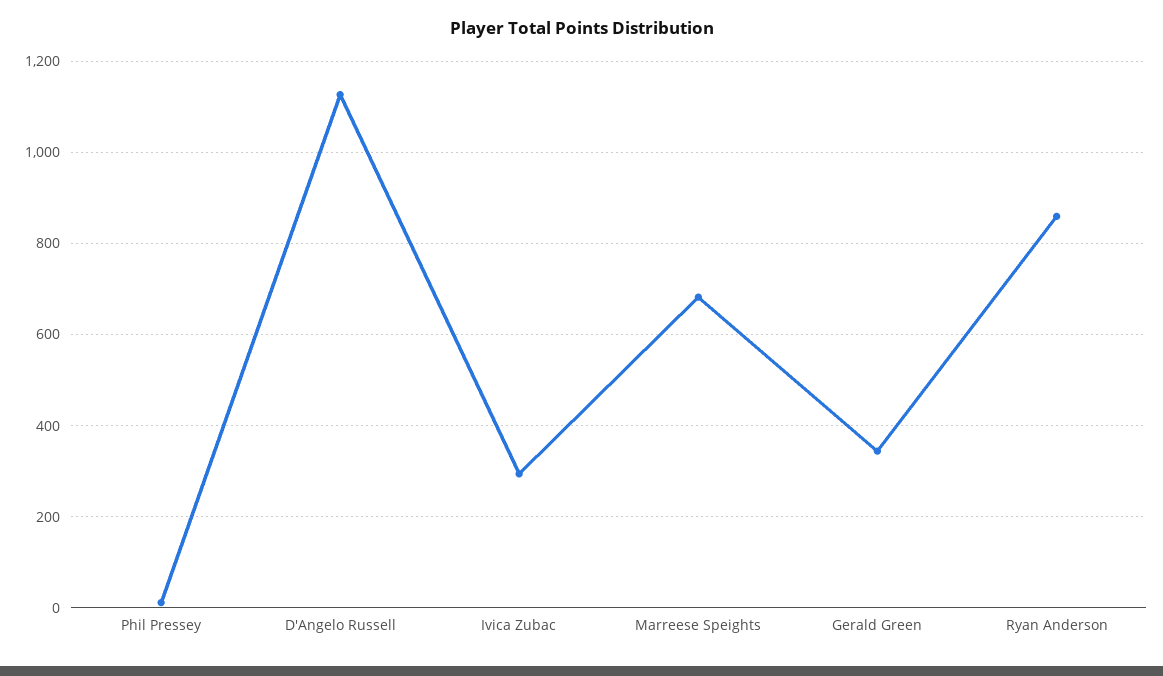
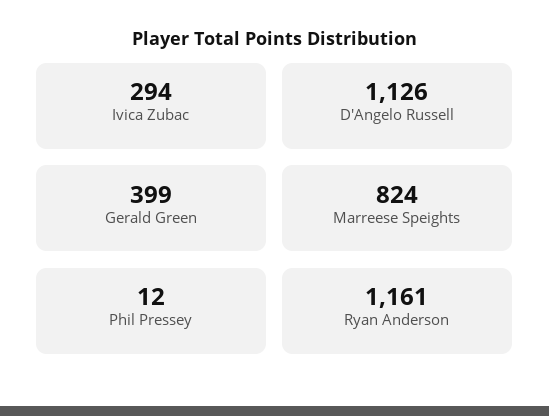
Marreese Speights: 680 -> 824
Gerald Green: 340 -> 399
Ryan Anderson: 860 -> 1161

